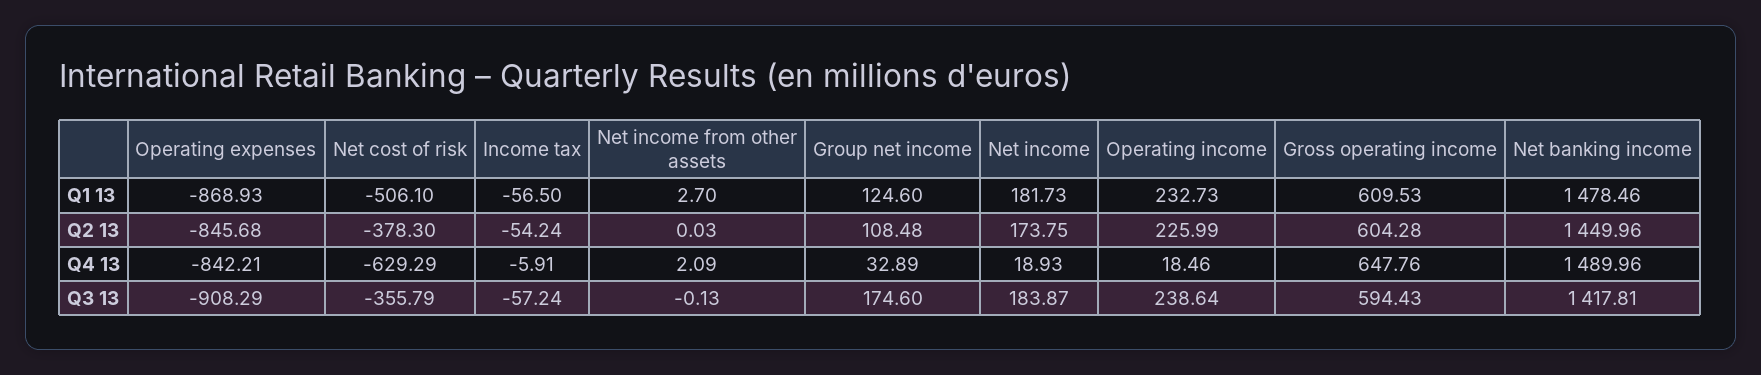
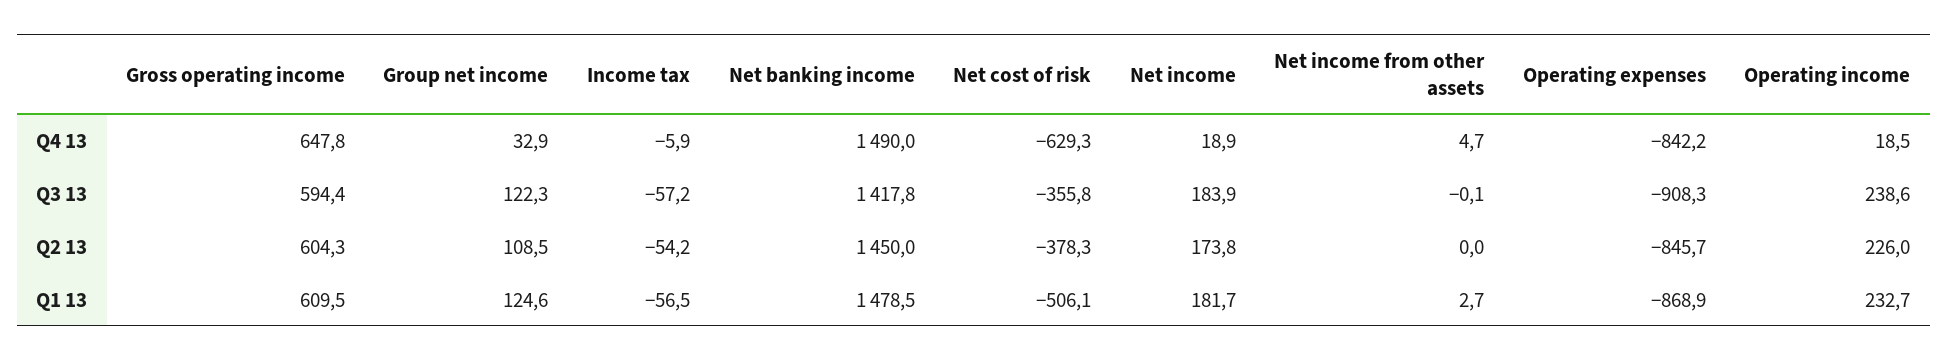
Net income from other assets, Q4 13: 2.09 -> 4.7
Group net income, Q3 13: 174.6 -> 122.3

